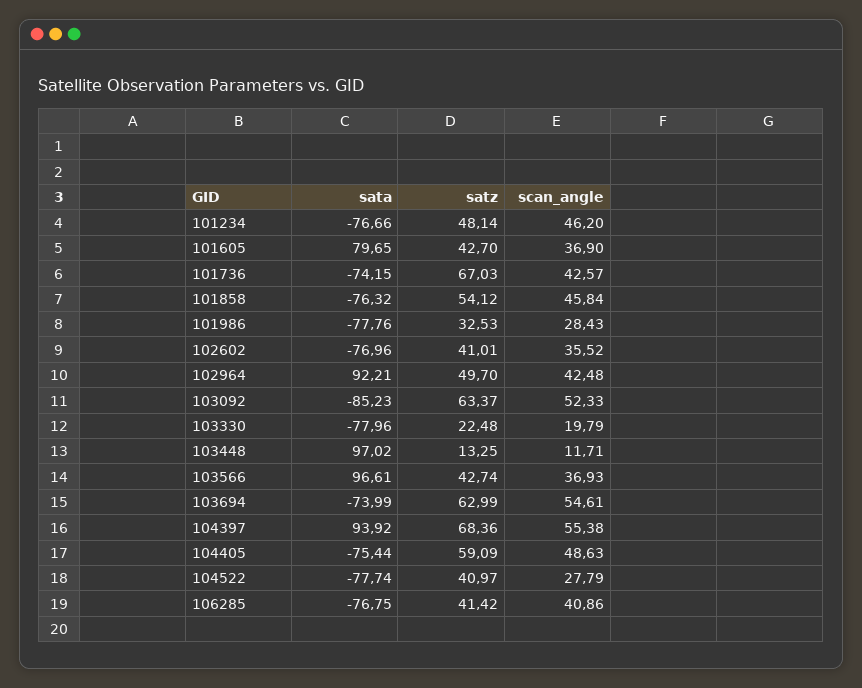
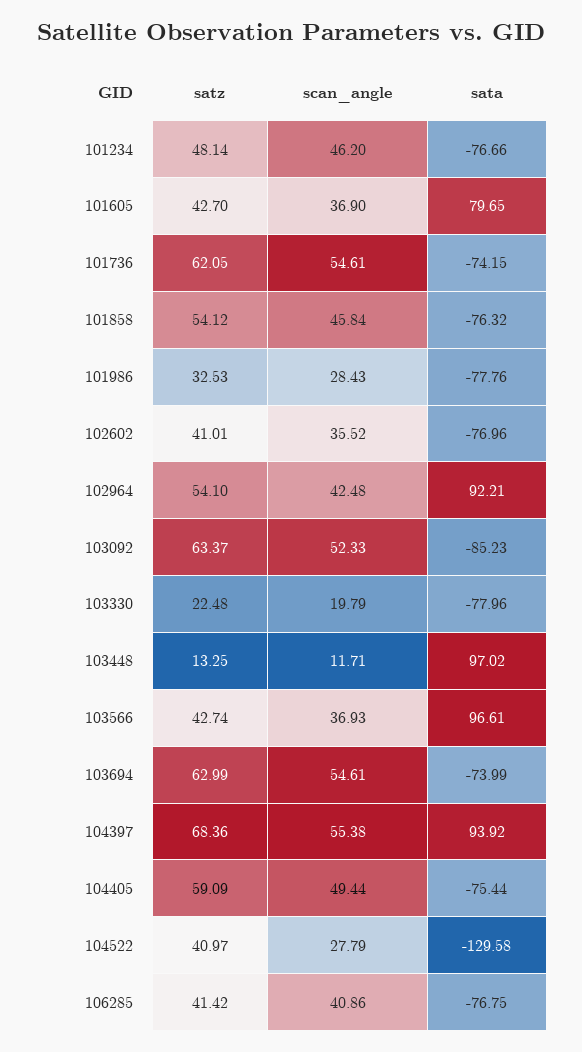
satz, 101736: 67.03 -> 62.05
scan_angle, 101736: 42.57 -> 54.61
satz, 102964: 49.7 -> 54.1
scan_angle, 104405: 48.63 -> 49.44
sata, 104522: -77.74 -> -129.58

